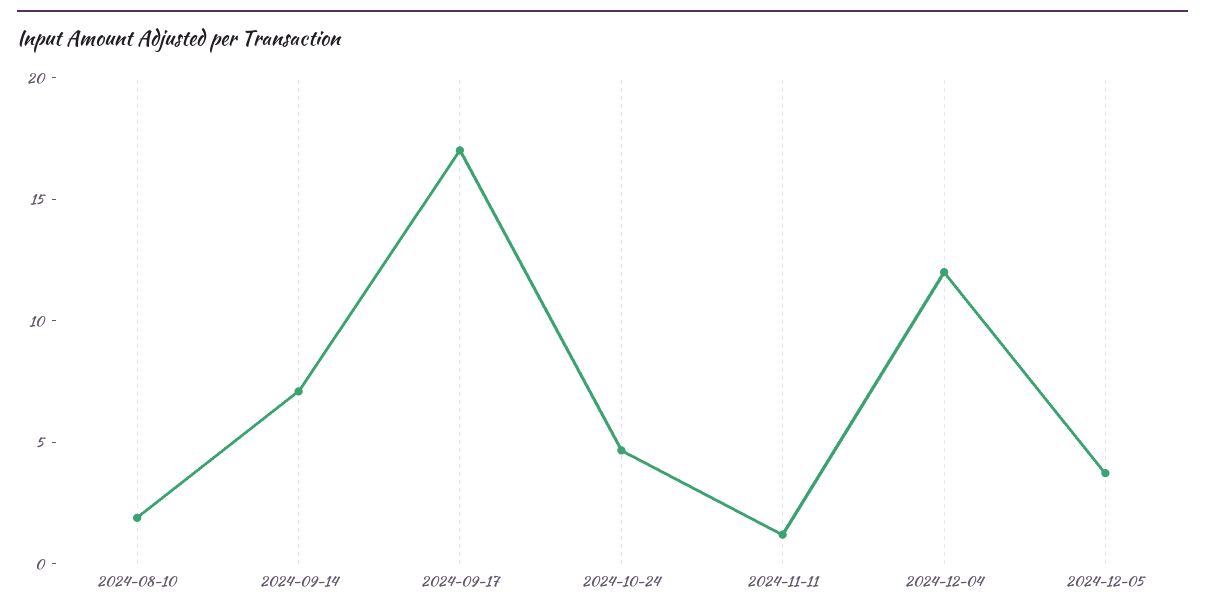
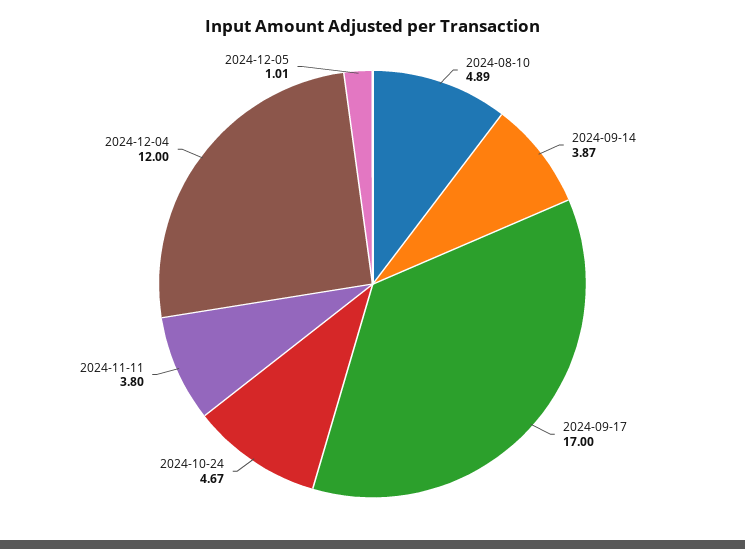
2024-08-10: 2 -> 4.89
2024-09-14: 7 -> 3.87
2024-11-11: 1 -> 3.8
2024-12-05: 4 -> 1.01

